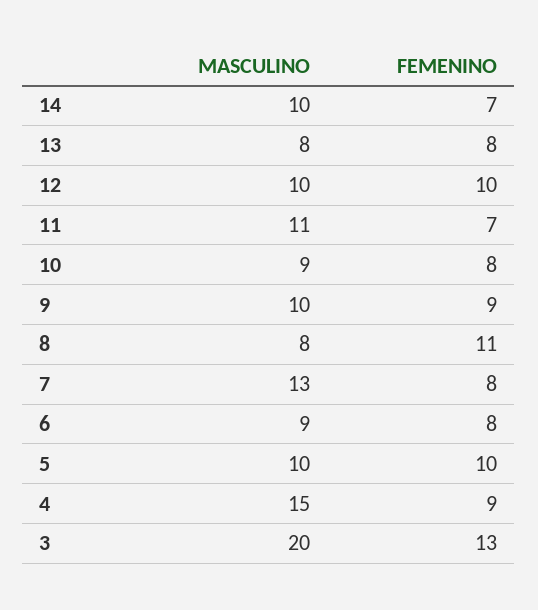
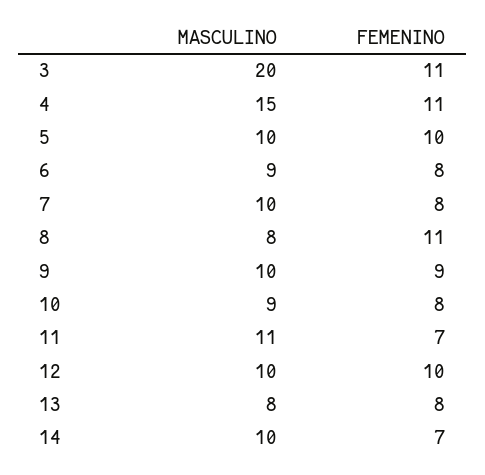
MASCULINO, 7: 13 -> 10
FEMENINO, 4: 9 -> 11
FEMENINO, 3: 13 -> 11

